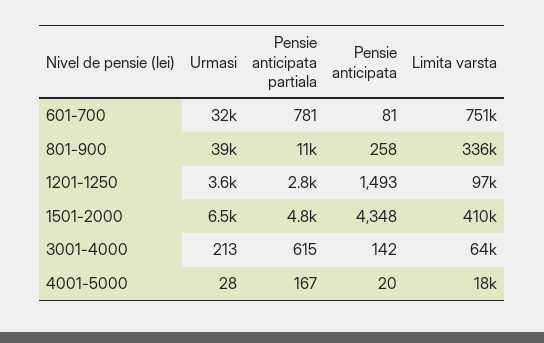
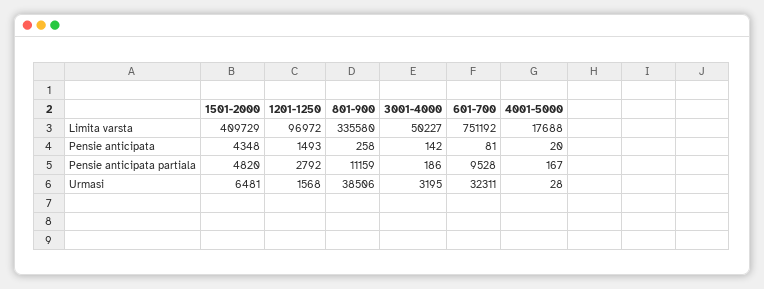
Pensie anticipata partiala, 601-700: 781 -> 9528
Urmasi, 1201-1250: 3600 -> 1568
Urmasi, 3001-4000: 213 -> 3195
Pensie anticipata partiala, 3001-4000: 615 -> 186
Limita varsta, 3001-4000: 64000 -> 50227

